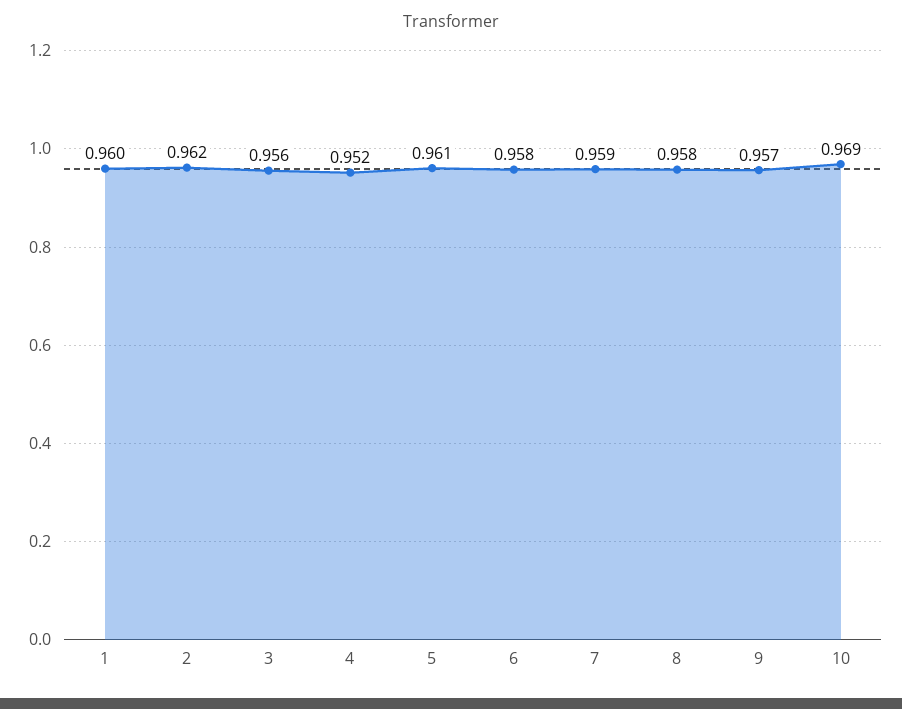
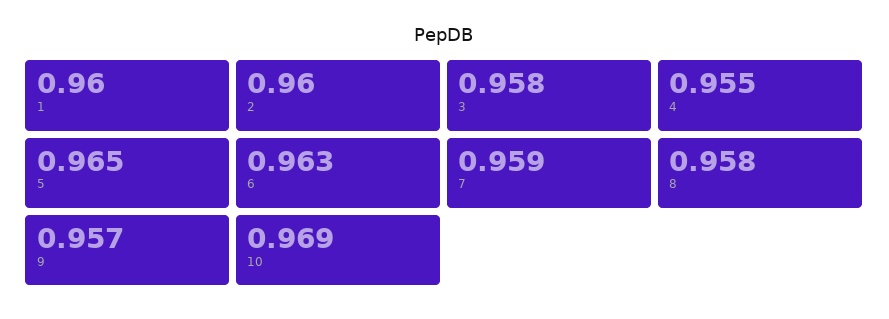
2: 0.962 -> 0.96
3: 0.956 -> 0.958
4: 0.952 -> 0.955
5: 0.961 -> 0.965
6: 0.958 -> 0.963

